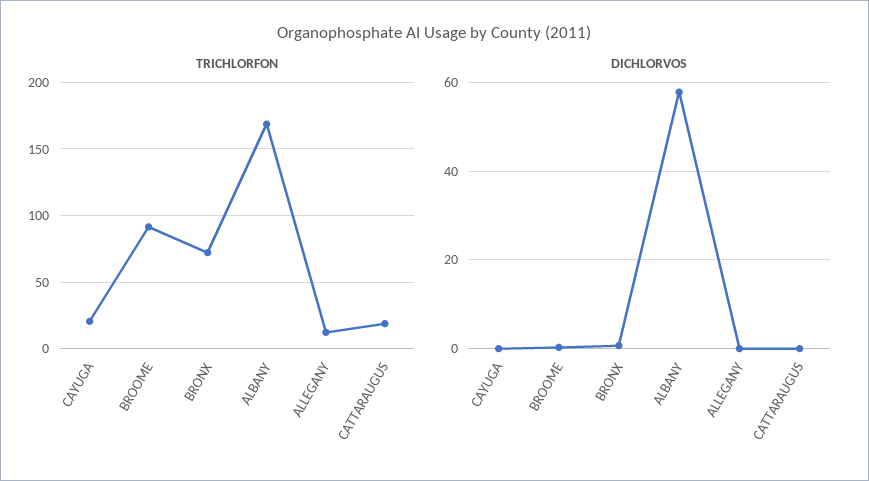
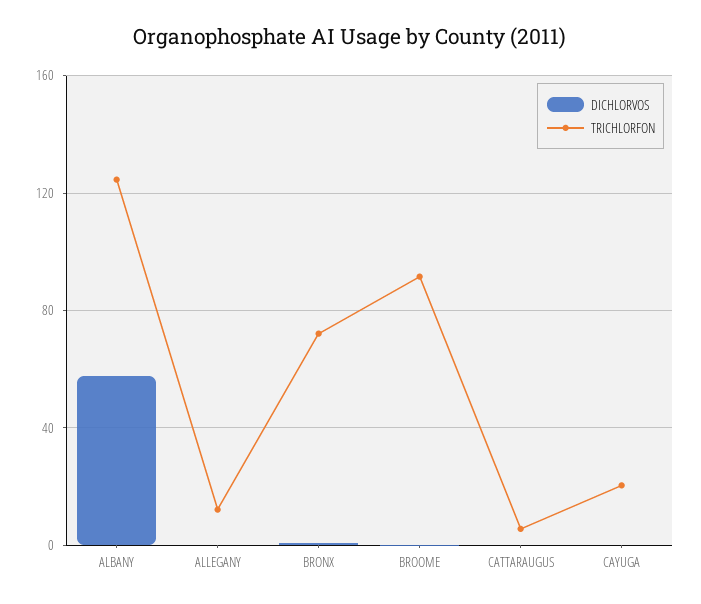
TRICHLORFON, ALBANY: 170 -> 125
TRICHLORFON, CATTARAUGUS: 20 -> 5

